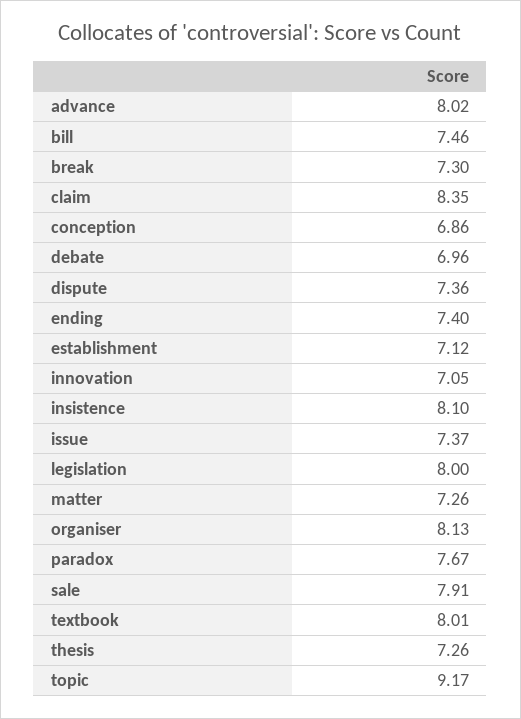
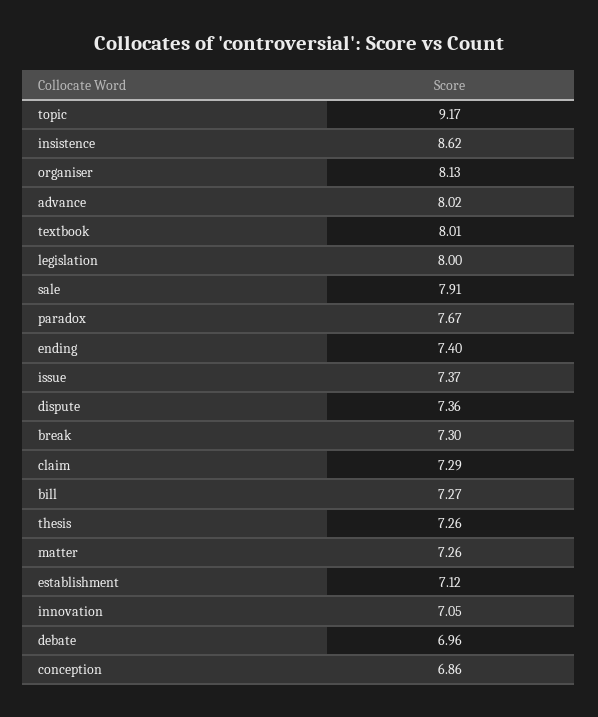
bill: 7.46 -> 7.27
claim: 8.35 -> 7.29
insistence: 8.1 -> 8.62

